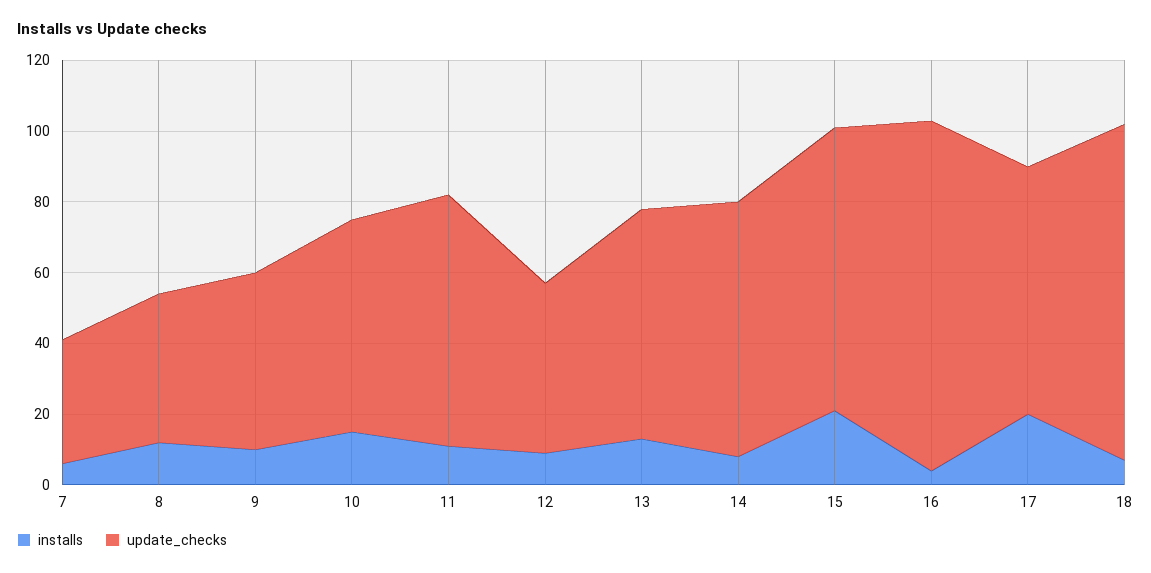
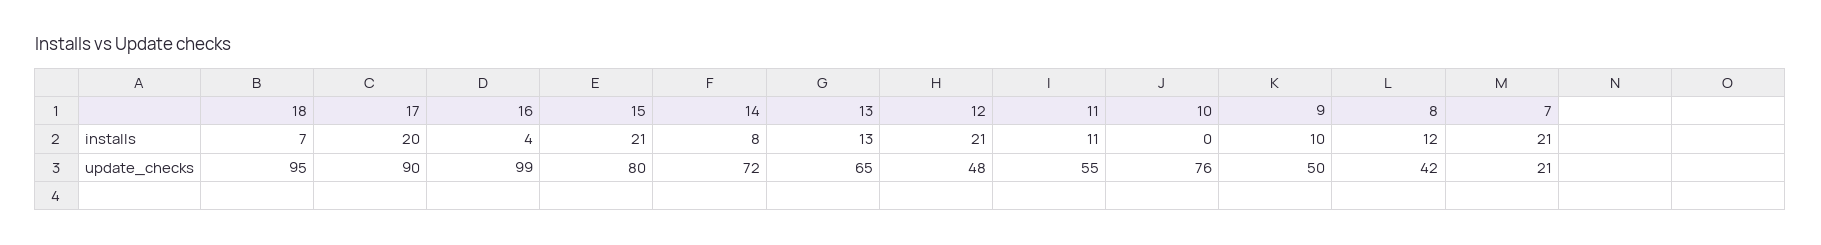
installs, 7: 5 -> 21
update_checks, 7: 35 -> 21
installs, 10: 15 -> 0
update_checks, 10: 60 -> 76
update_checks, 11: 70 -> 55
installs, 12: 10 -> 21
update_checks, 17: 70 -> 90

